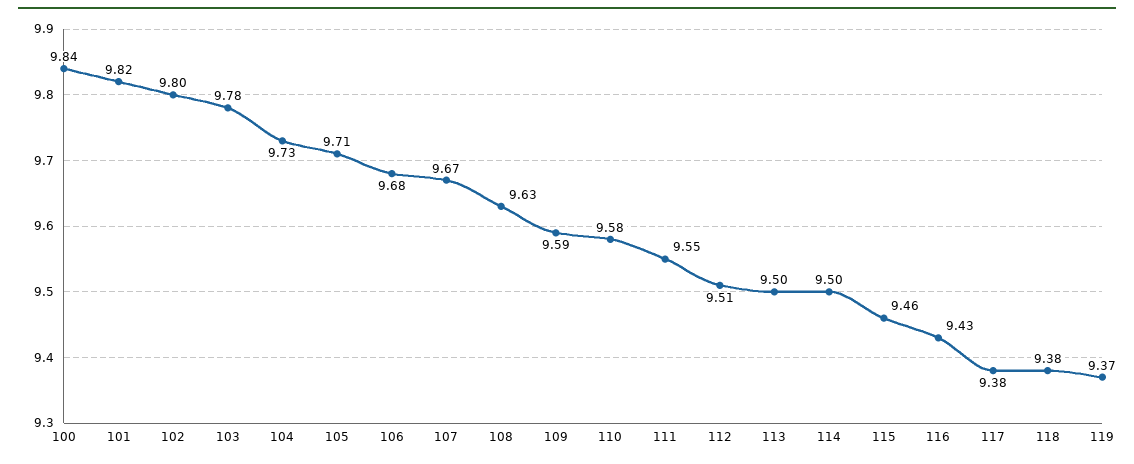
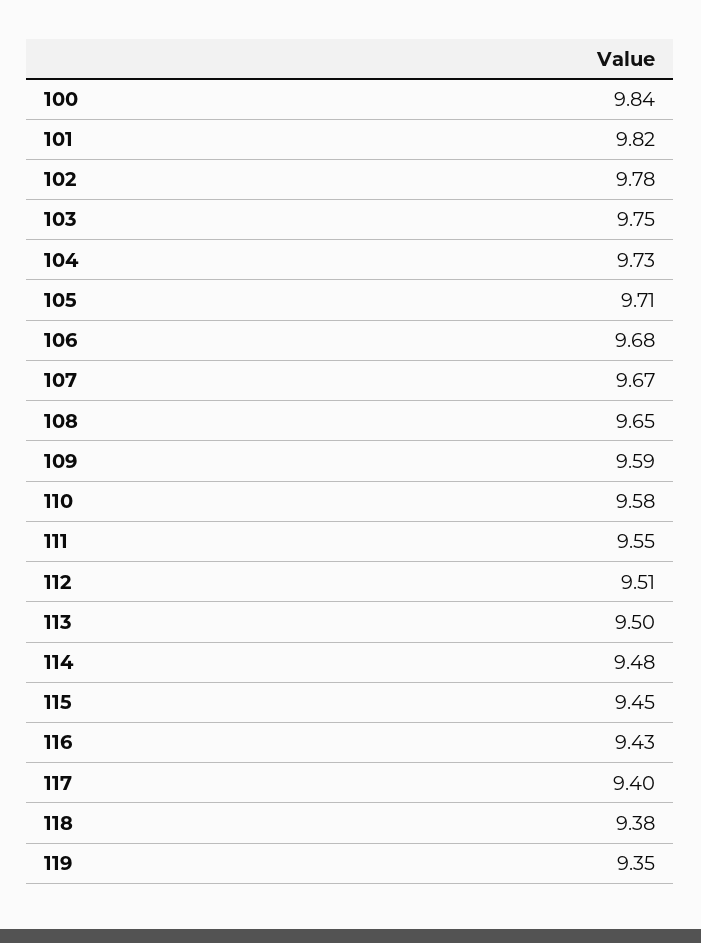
102: 9.8 -> 9.78
103: 9.78 -> 9.75
108: 9.63 -> 9.65
114: 9.5 -> 9.48
115: 9.46 -> 9.45
117: 9.38 -> 9.4
119: 9.37 -> 9.35

